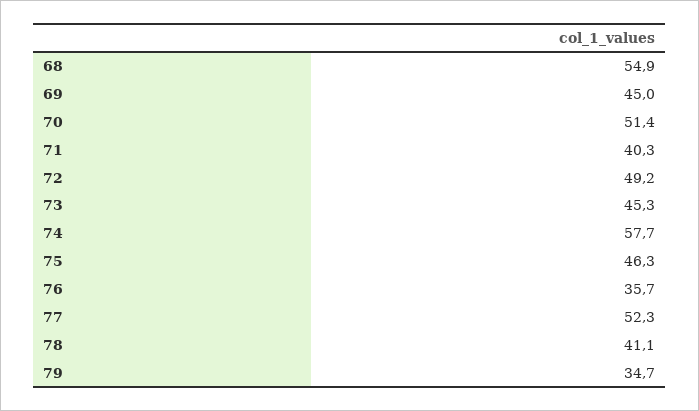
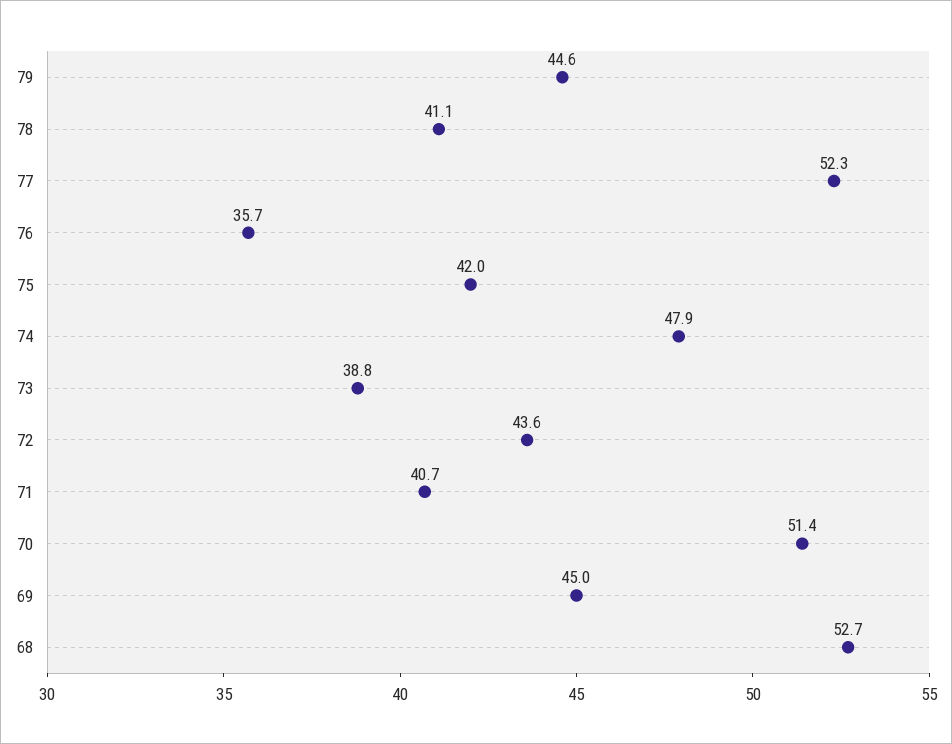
68: 54.9 -> 52.7
71: 40.3 -> 40.7
72: 49.2 -> 43.6
73: 45.3 -> 38.8
74: 57.7 -> 47.9
75: 46.3 -> 42
79: 34.7 -> 44.6

